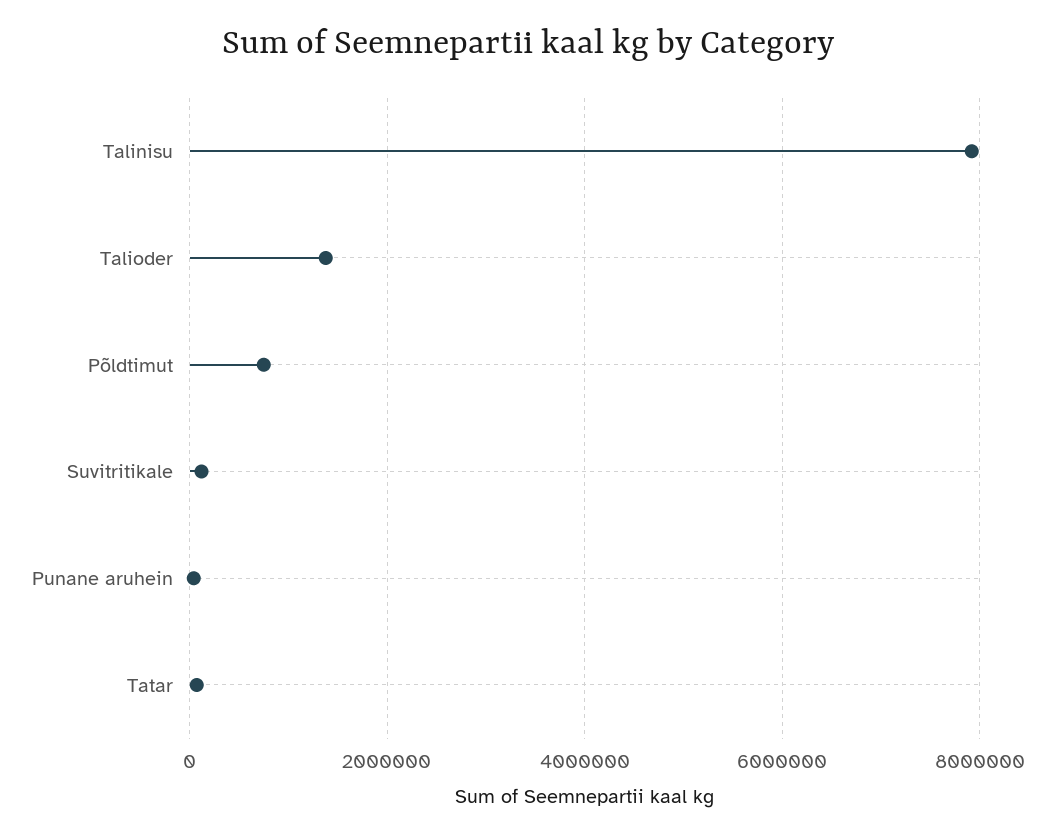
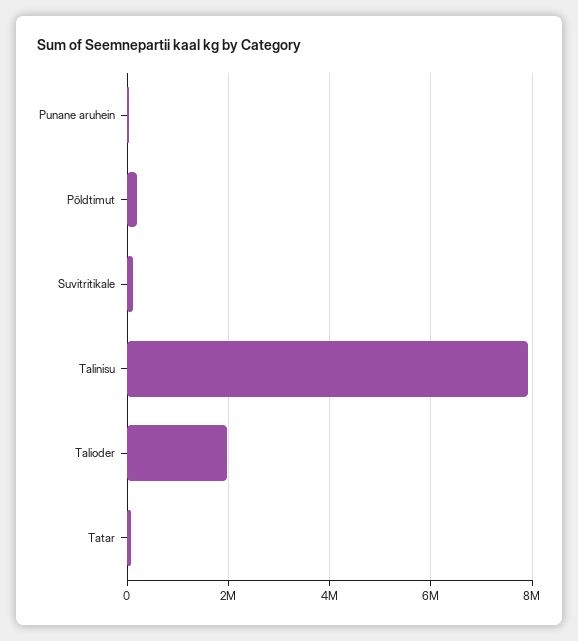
Talioder: 1400000 -> 2000000
Põldtimut: 800000 -> 200000

